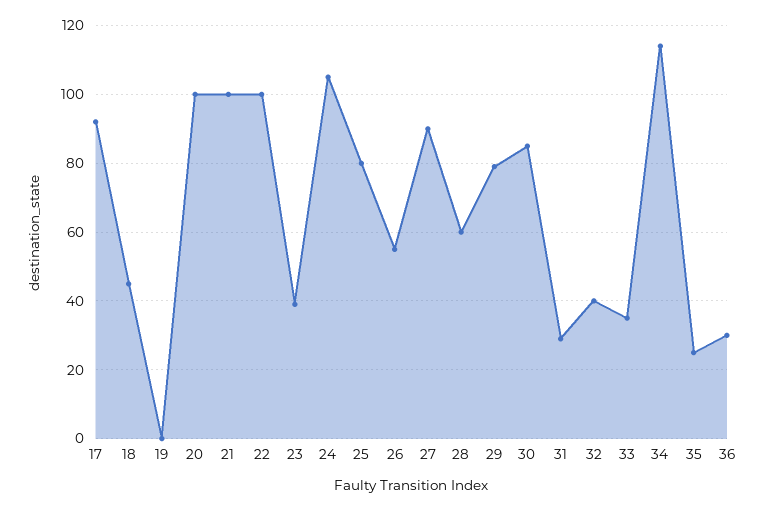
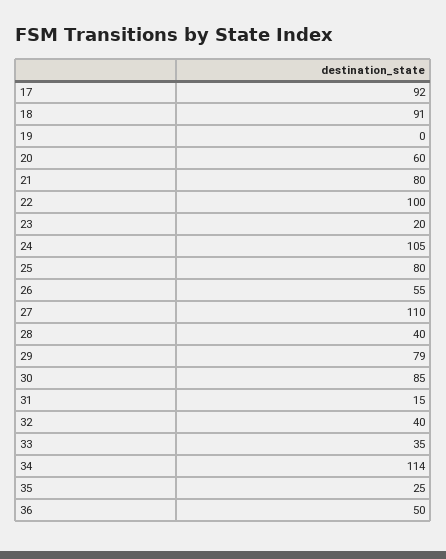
18: 45 -> 91
20: 100 -> 60
21: 100 -> 80
23: 40 -> 20
27: 90 -> 110
28: 60 -> 40
31: 30 -> 15
36: 30 -> 50

